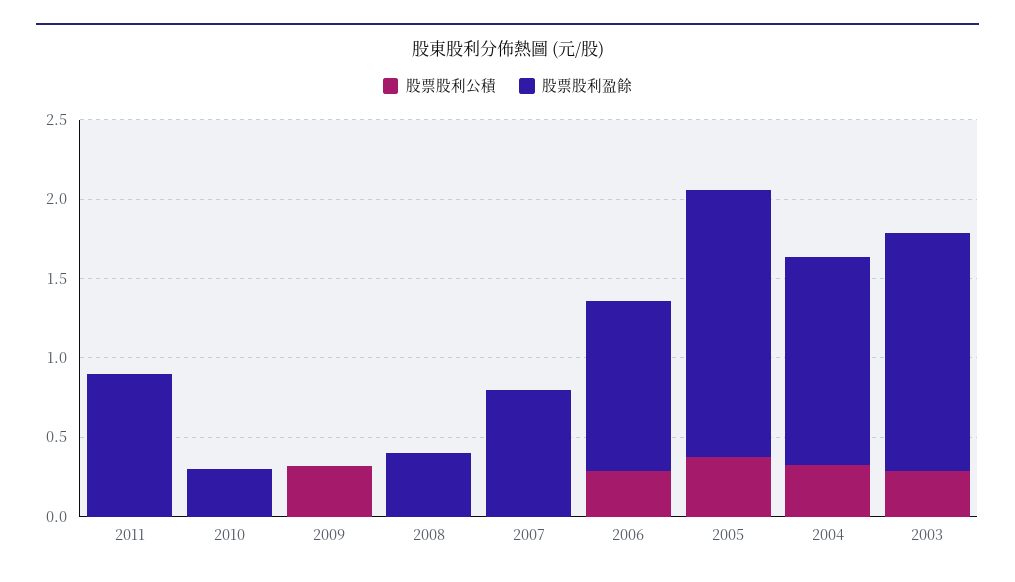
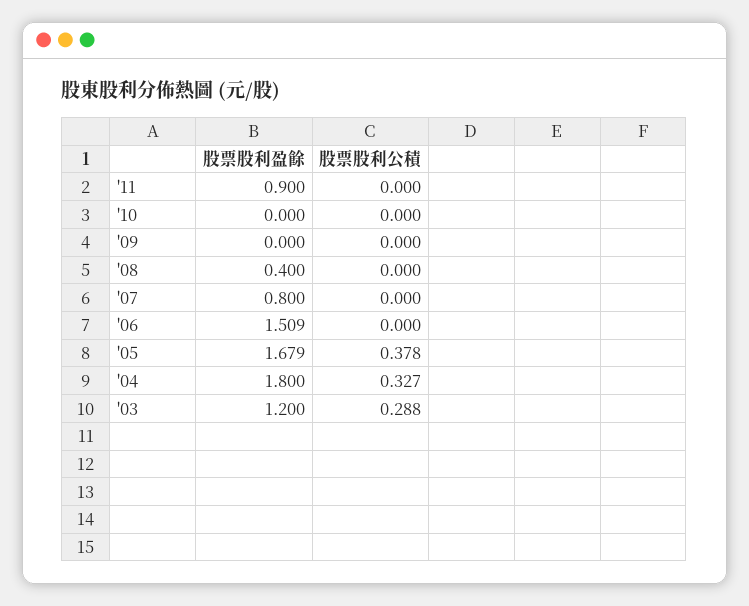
股票股利盈餘, 2010: 0.3 -> 0
股票股利公積, 2009: 0.3 -> 0
股票股利公積, 2006: 0.3 -> 0
股票股利盈餘, 2006: 1.1 -> 1.509
股票股利盈餘, 2004: 1.3 -> 1.8
股票股利盈餘, 2003: 1.5 -> 1.2

